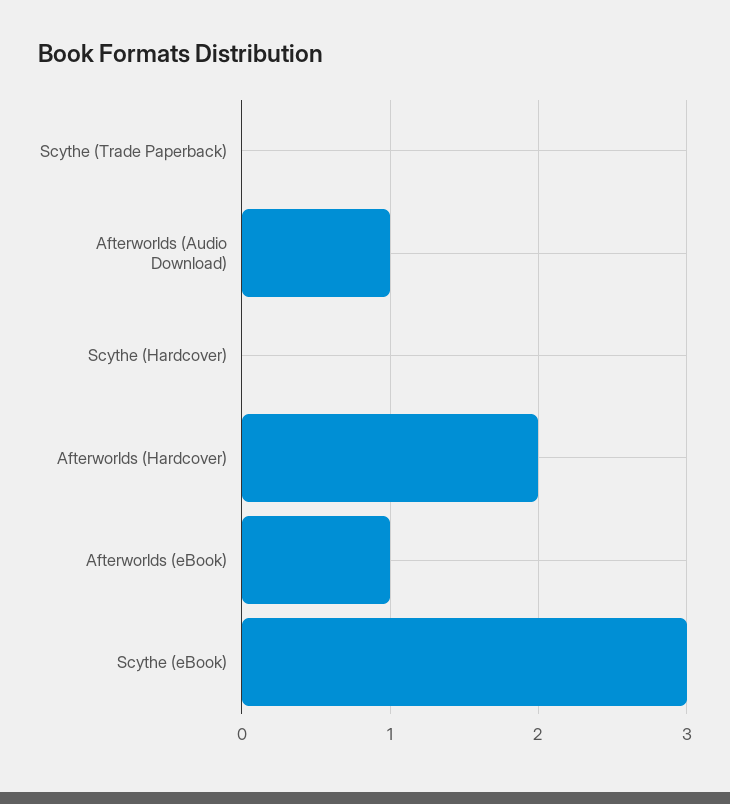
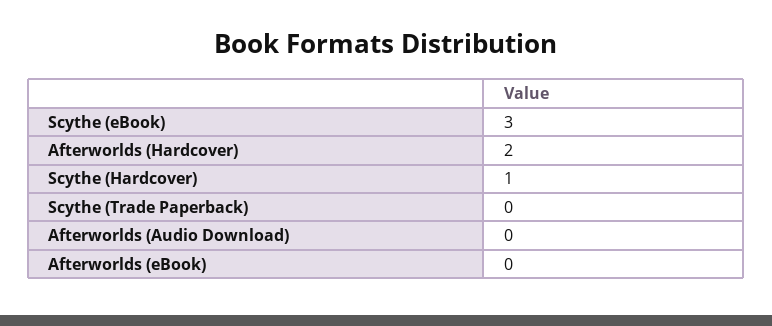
Afterworlds (Audio Download): 1 -> 0
Scythe (Hardcover): 0 -> 1
Afterworlds (eBook): 1 -> 0

